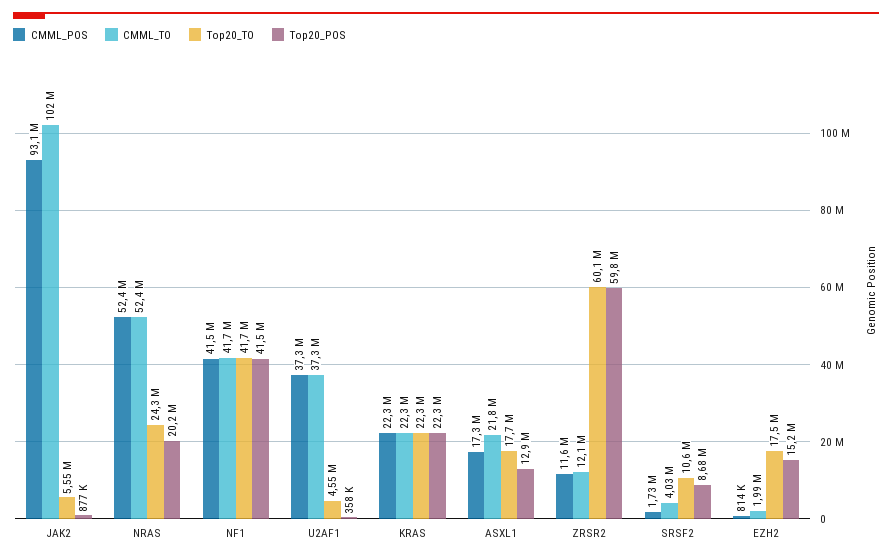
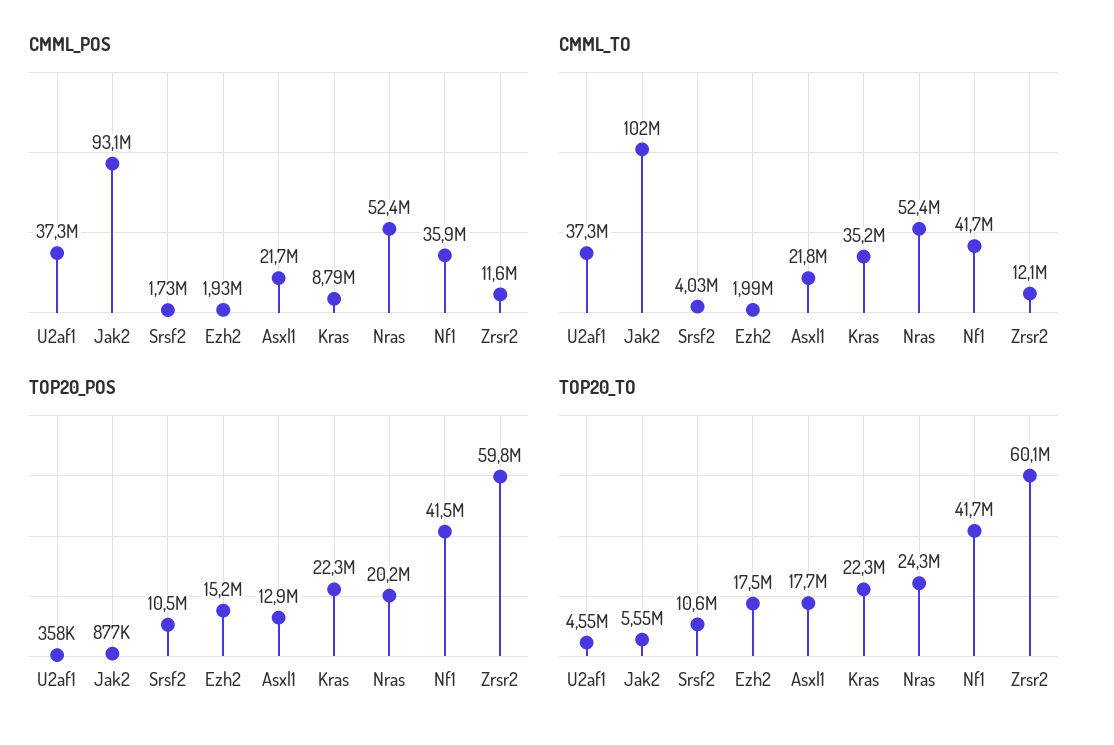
CMML_POS, NF1: 41500000 -> 35900000
CMML_POS, KRAS: 22300000 -> 8790000
CMML_TO, KRAS: 22300000 -> 35200000
CMML_POS, ASXL1: 17300000 -> 21700000
Top20_POS, SRSF2: 8680000 -> 10500000
CMML_POS, EZH2: 814000 -> 1930000

